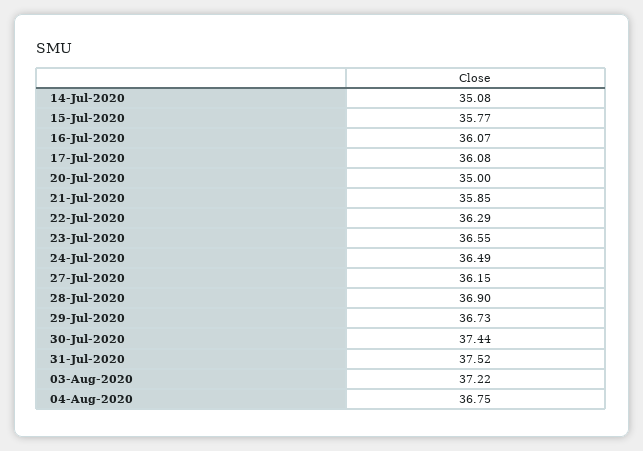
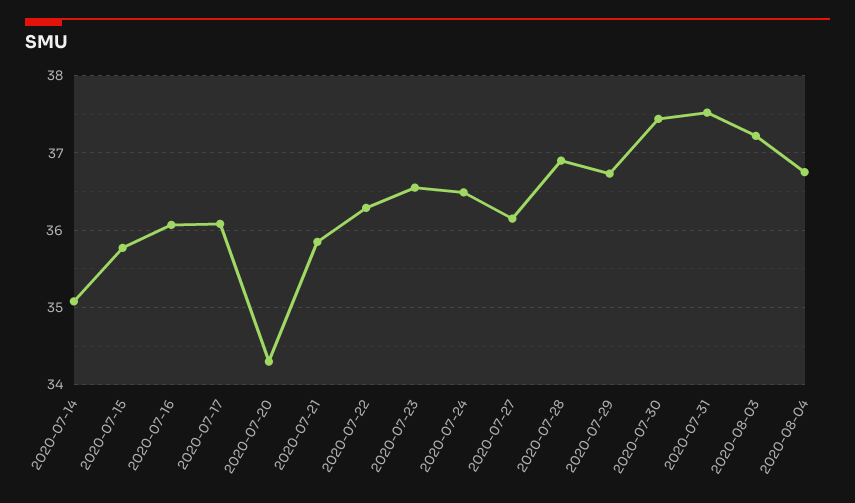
20-Jul-2020: 35 -> 34.3

